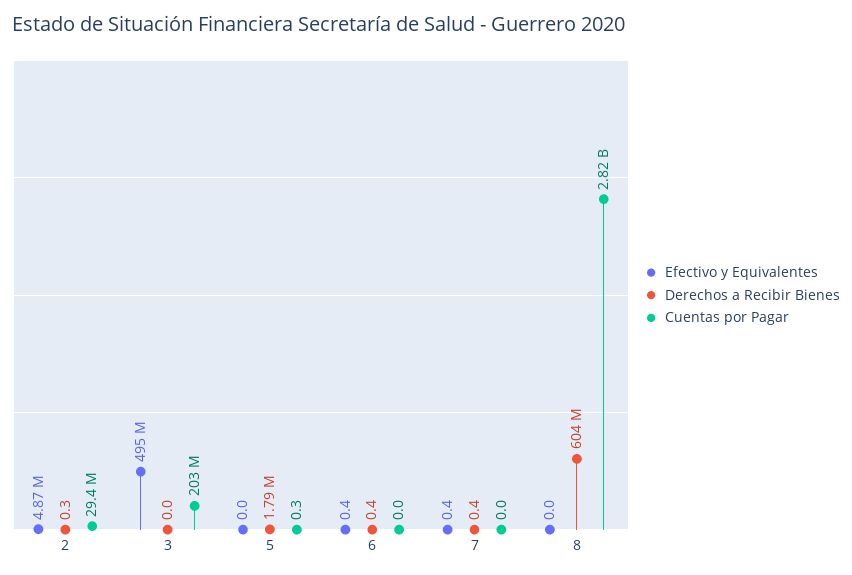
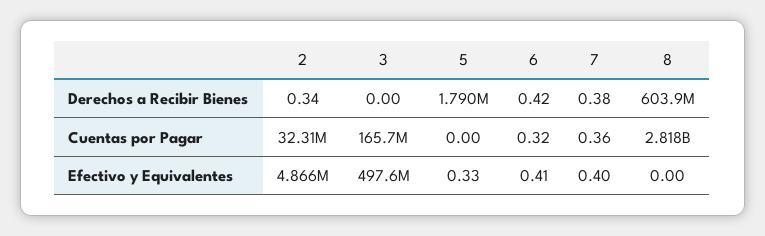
Cuentas por Pagar, 2: 29400000 -> 32310000
Efectivo y Equivalentes, 3: 495000000 -> 497600000
Cuentas por Pagar, 3: 203000000 -> 165700000
Efectivo y Equivalentes, 5: 0 -> 0.33
Cuentas por Pagar, 5: 0.3 -> 0
Cuentas por Pagar, 6: 0 -> 0.32
Cuentas por Pagar, 7: 0 -> 0.36

